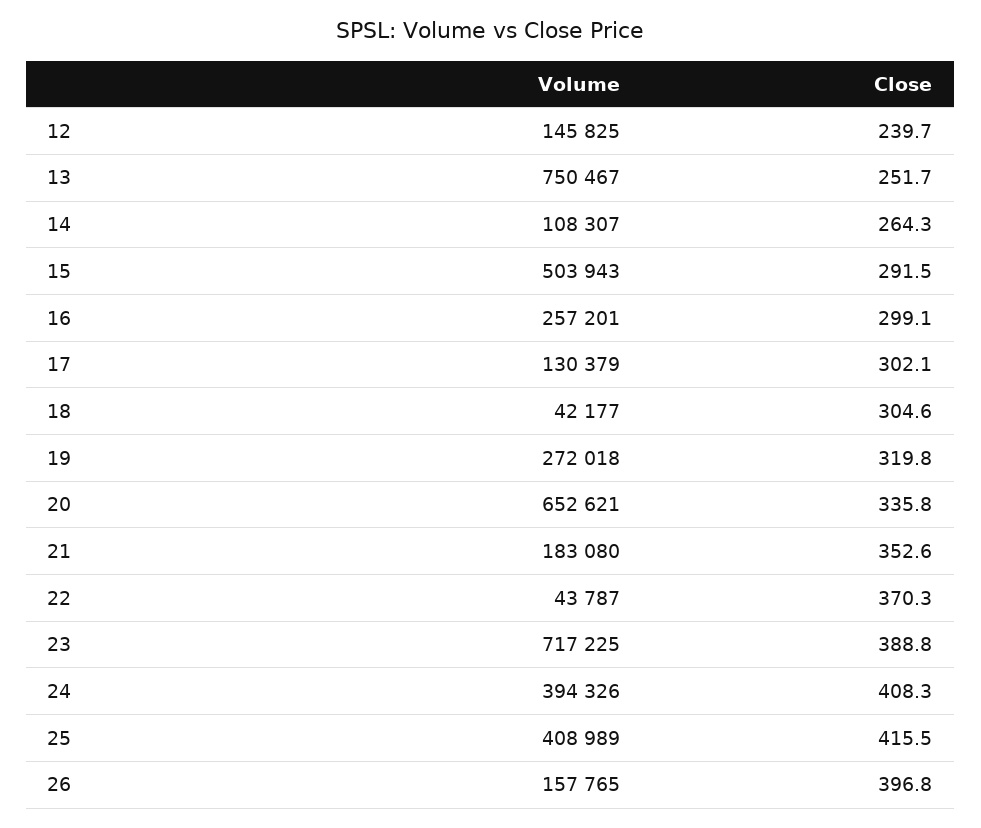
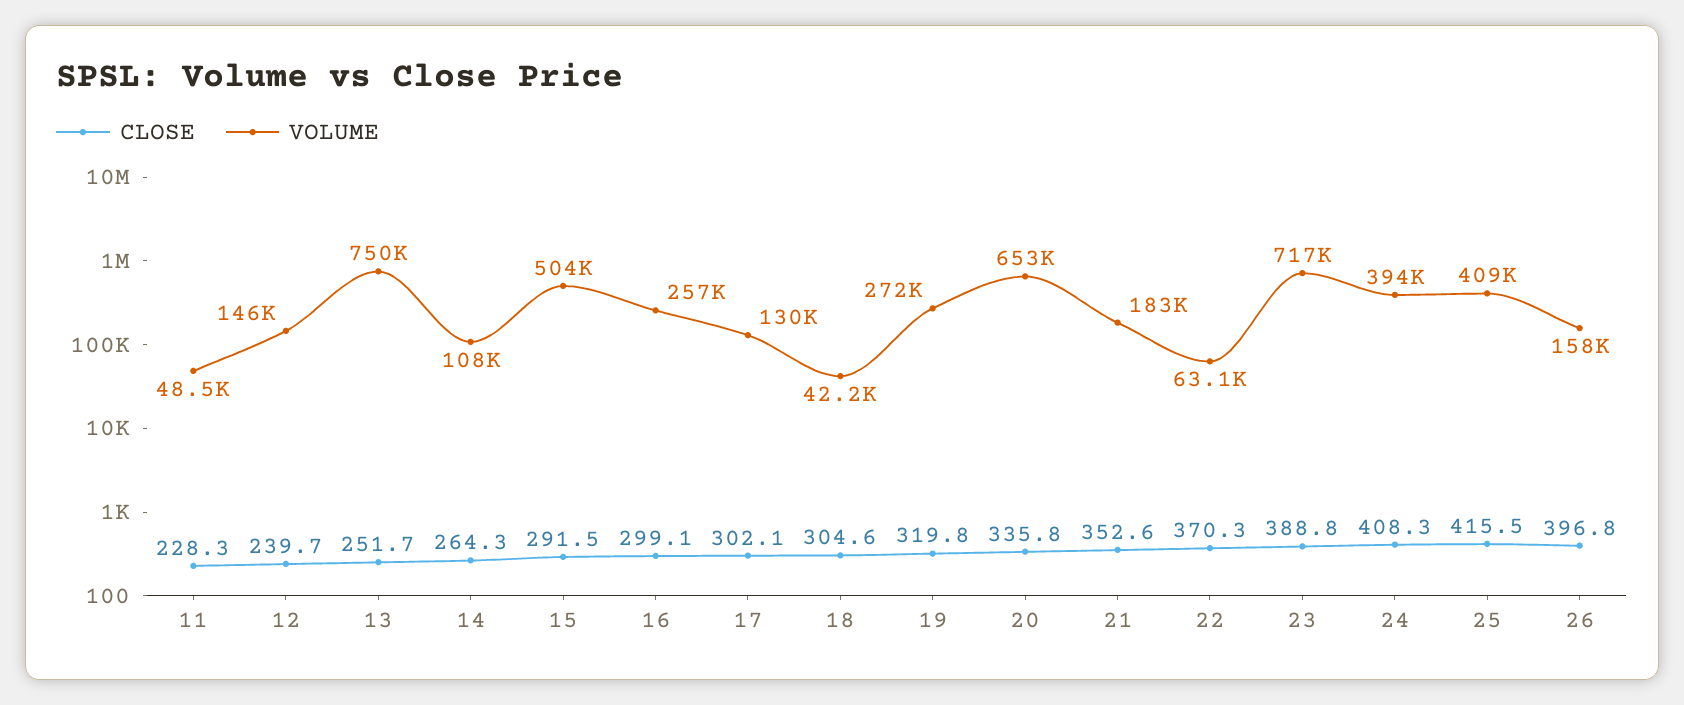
Volume, 22: 43787 -> 63100
Close, 11: none -> 228.3
Volume, 11: none -> 48500

